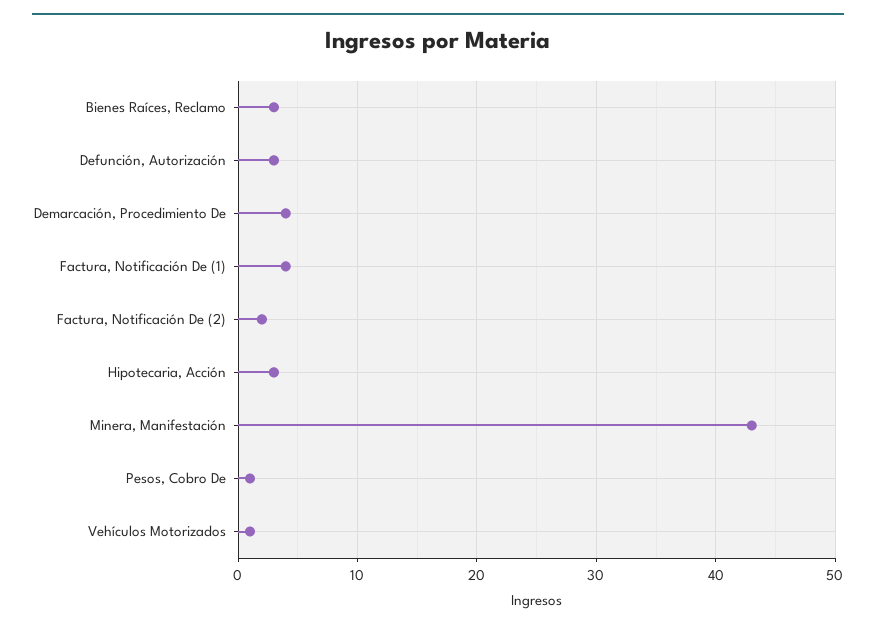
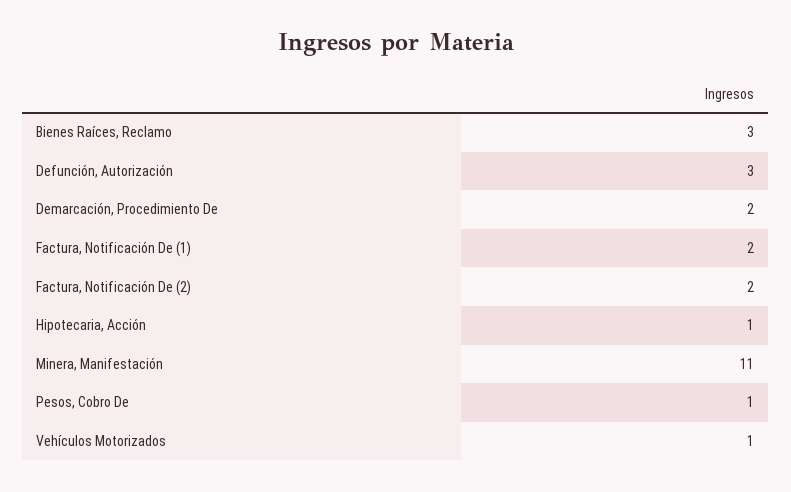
Demarcación, Procedimiento De: 4 -> 2
Factura, Notificación De (1): 4 -> 2
Hipotecaria, Acción: 3 -> 1
Minera, Manifestación: 43 -> 11

